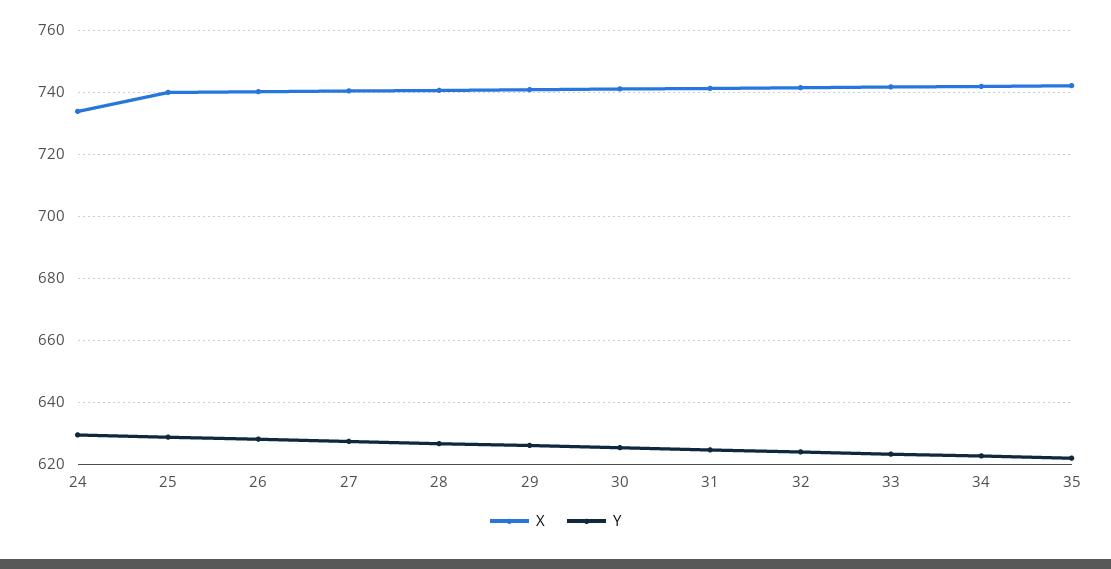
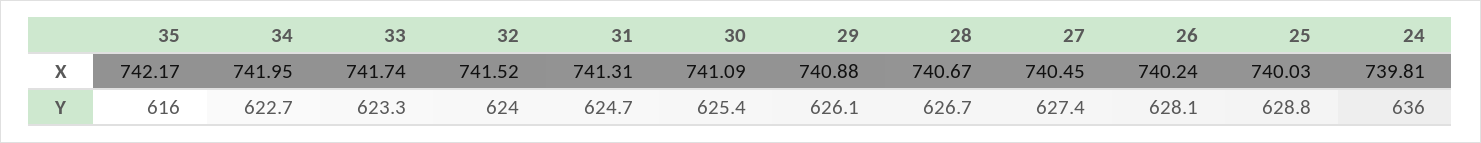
X, 24: 734 -> 739.81
Y, 24: 630 -> 636
Y, 35: 622 -> 616

